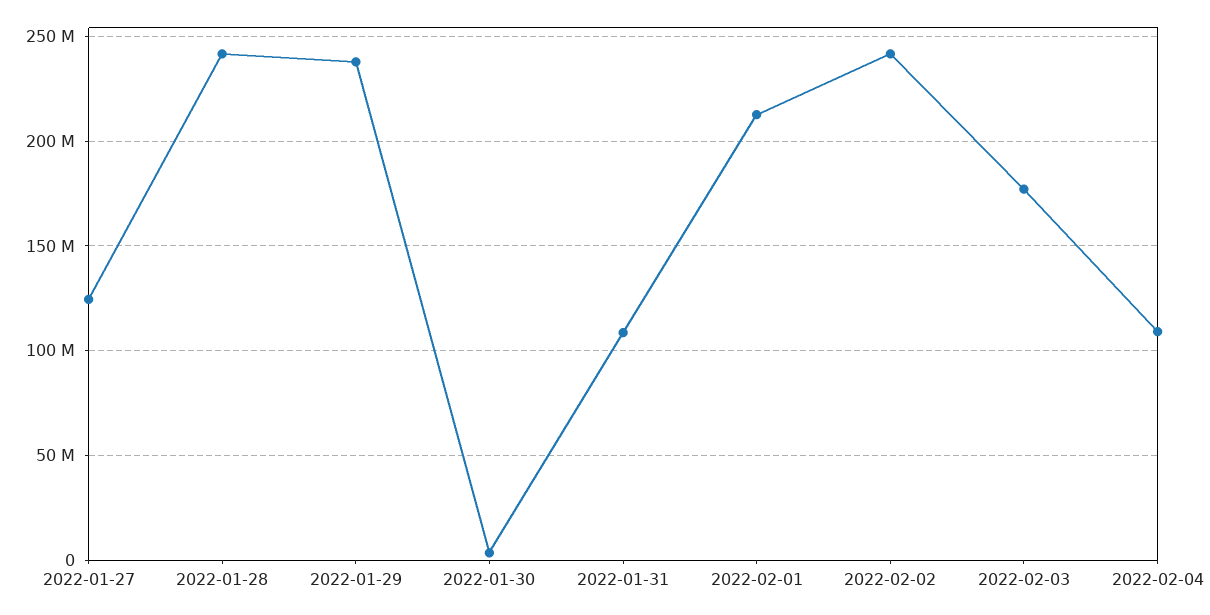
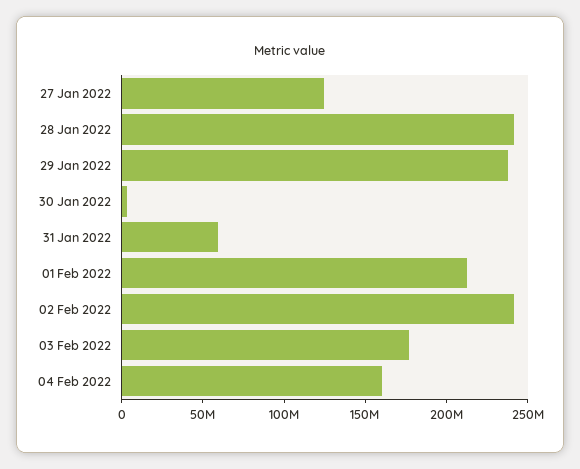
2022-01-31: 110000000 -> 60000000
2022-02-04: 110000000 -> 160000000

